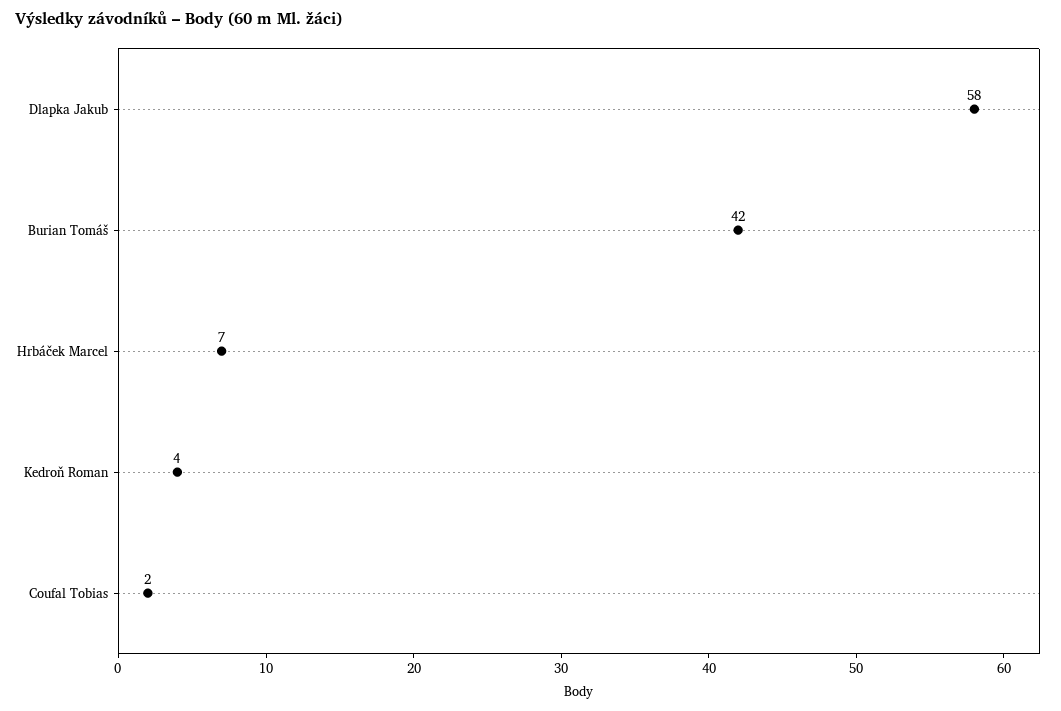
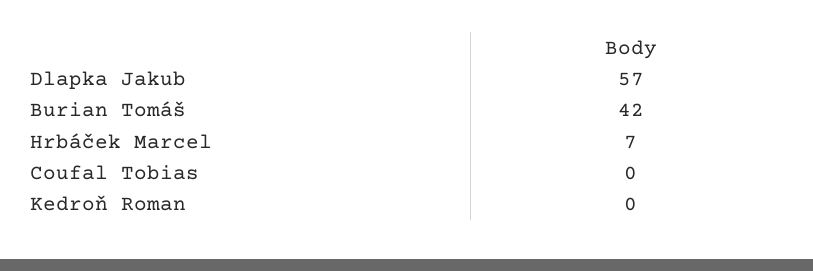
Dlapka Jakub: 58 -> 57
Kedroň Roman: 4 -> 0
Coufal Tobias: 2 -> 0

